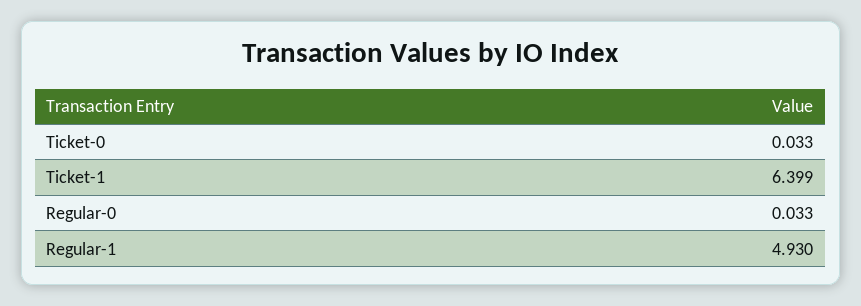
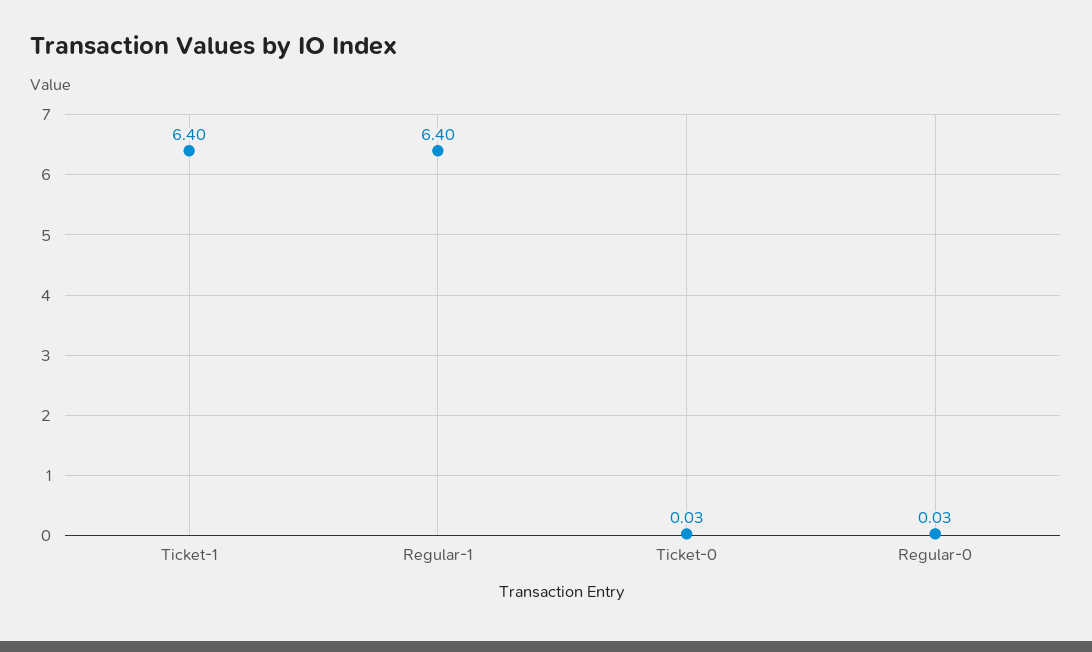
Regular-1: 4.93 -> 6.4

